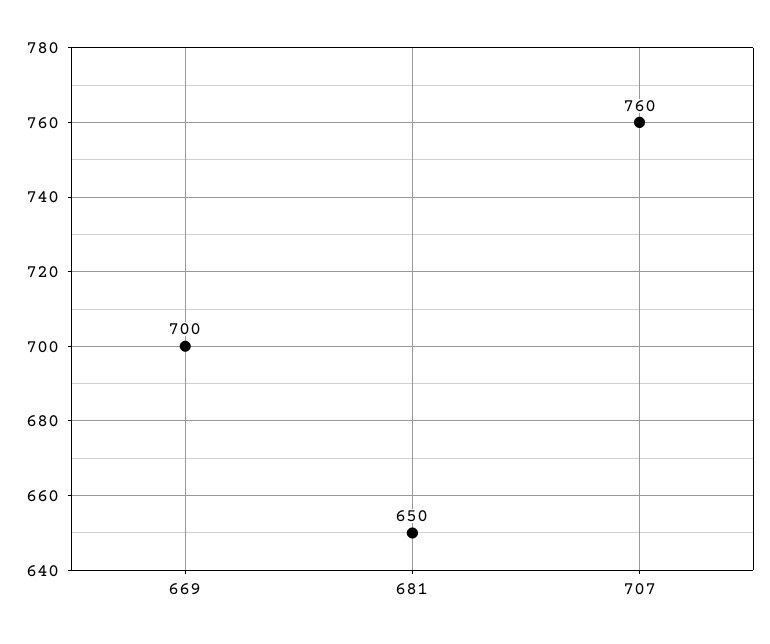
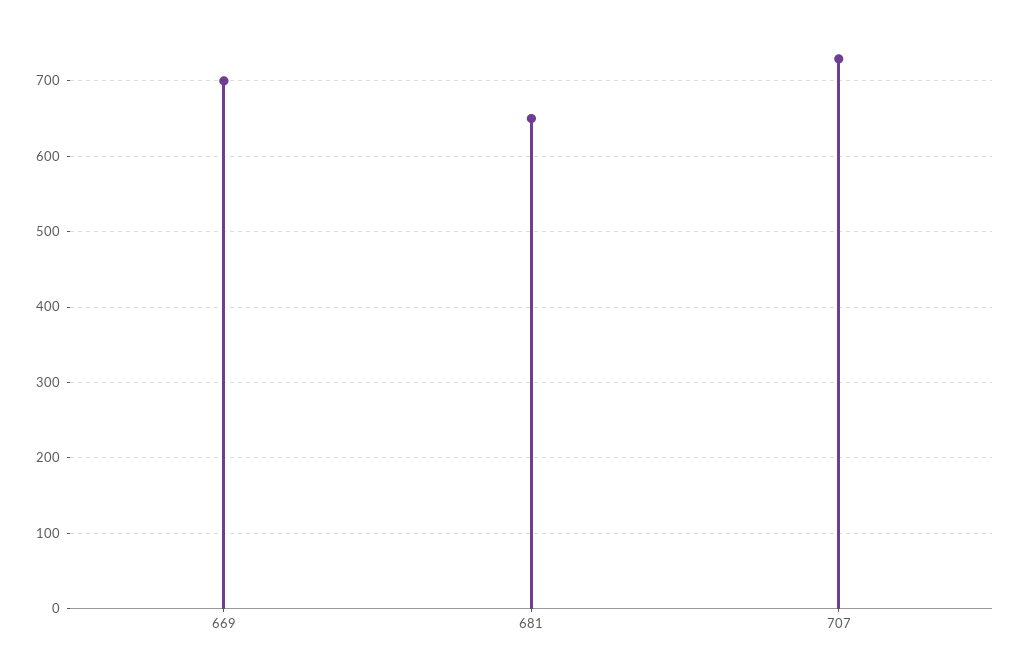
707: 760 -> 730

